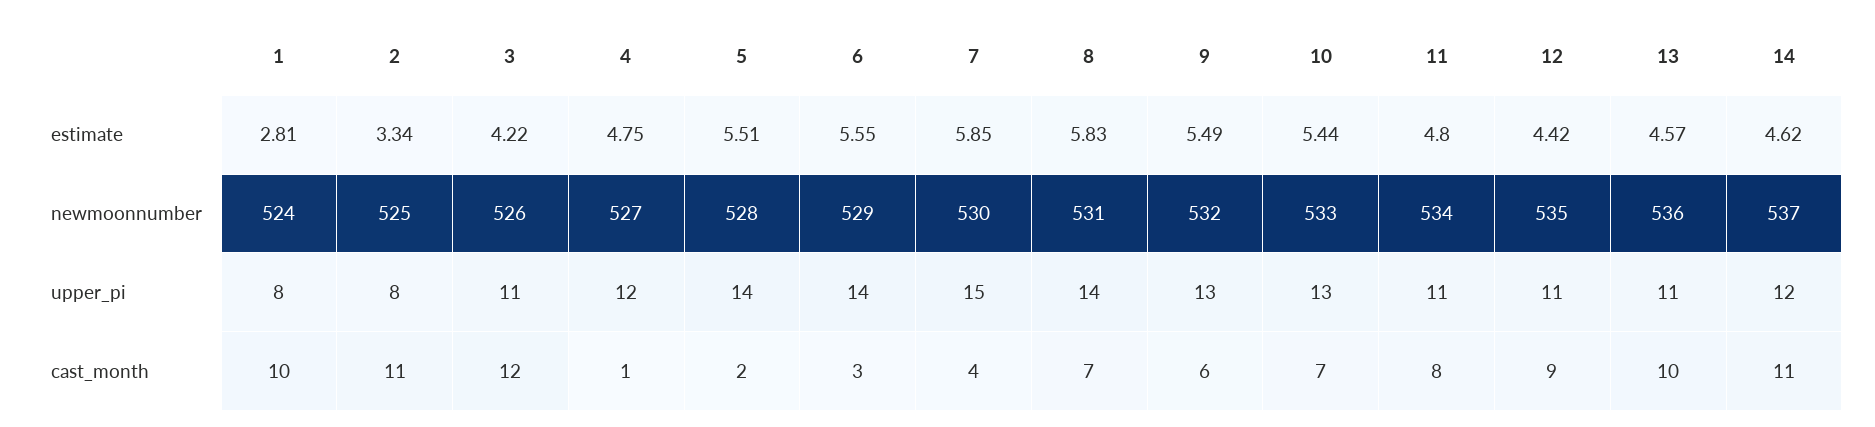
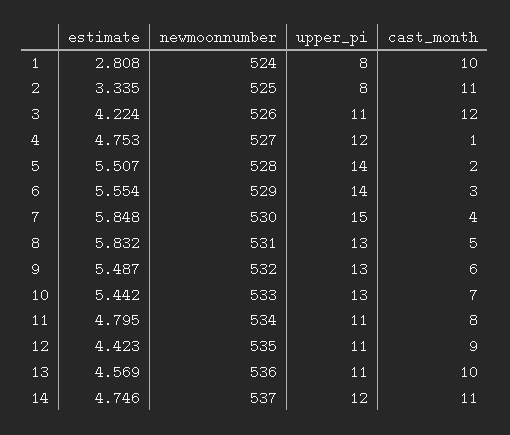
14, estimate: 4.62 -> 4.746
8, upper_pi: 14 -> 13
8, cast_month: 7 -> 5

